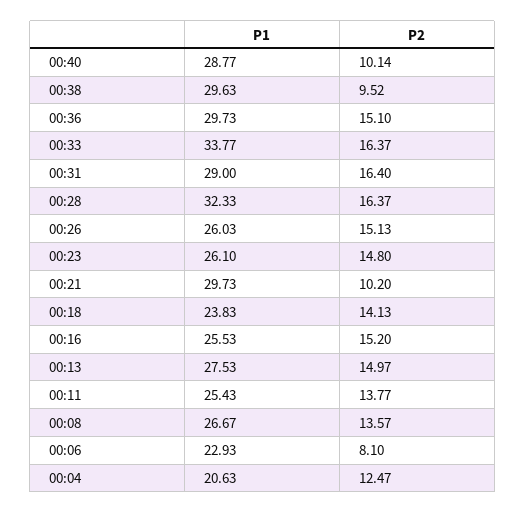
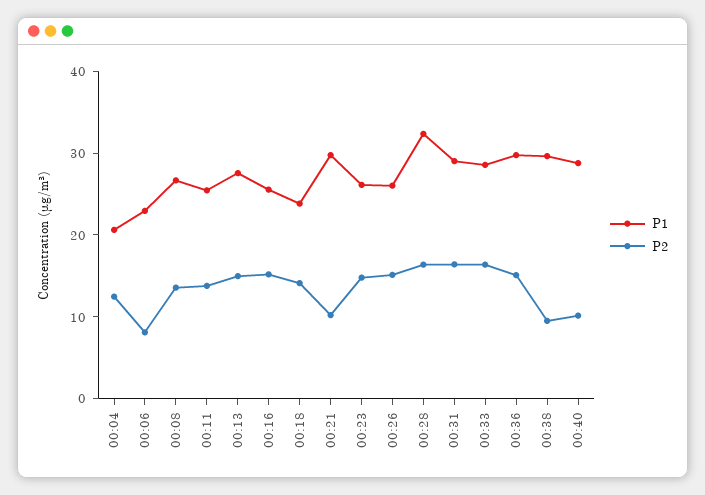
P1, 00:33: 33.77 -> 28

